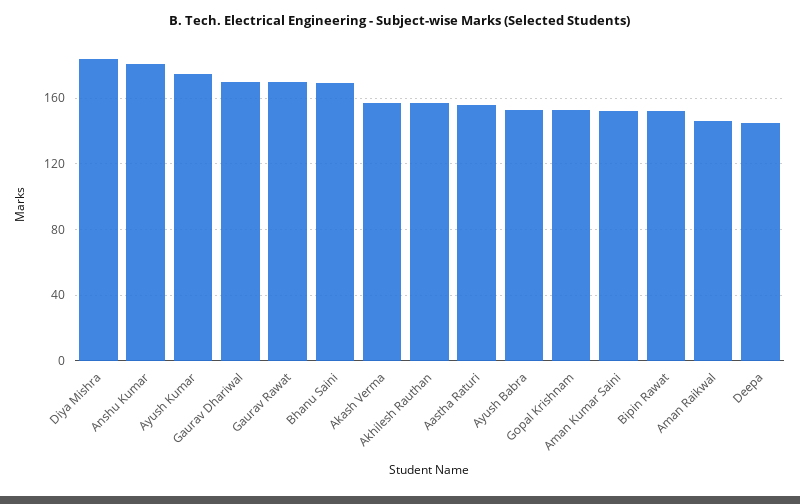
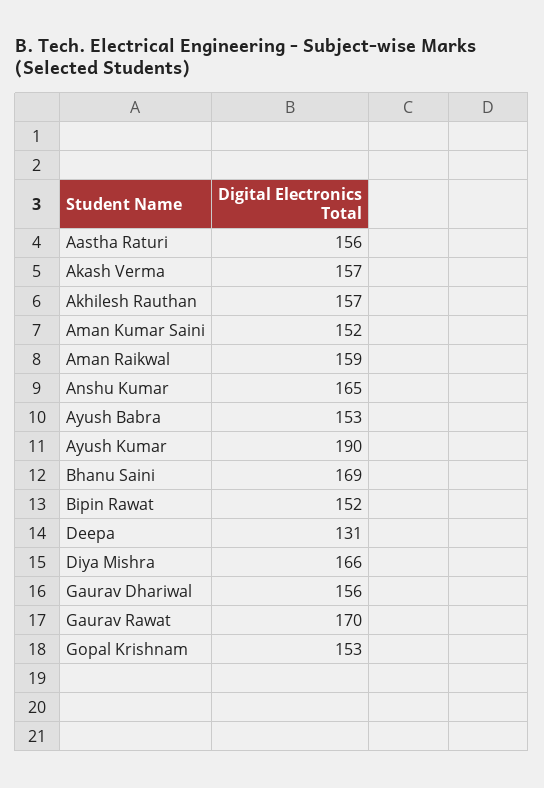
Diya Mishra: 185 -> 166
Anshu Kumar: 180 -> 165
Ayush Kumar: 175 -> 190
Gaurav Dhariwal: 170 -> 156
Aman Raikwal: 145 -> 159
Deepa: 145 -> 131

